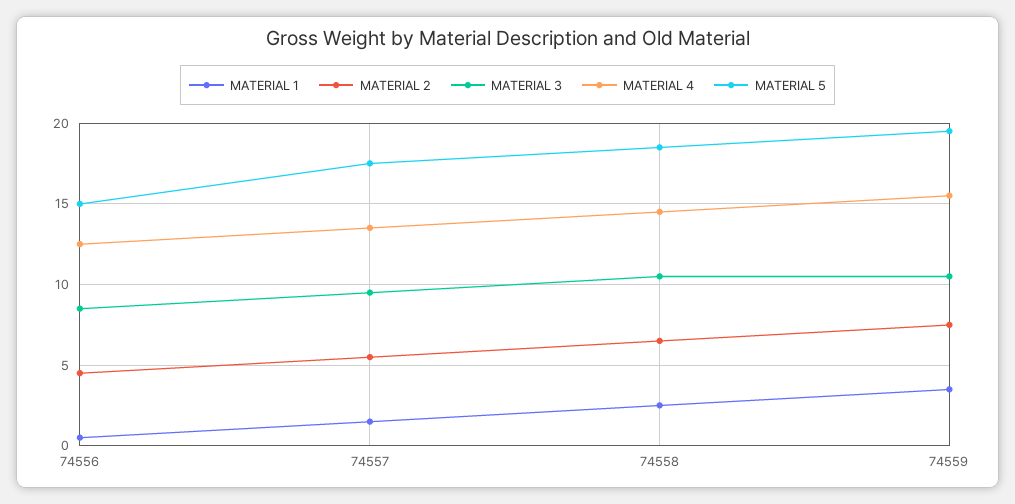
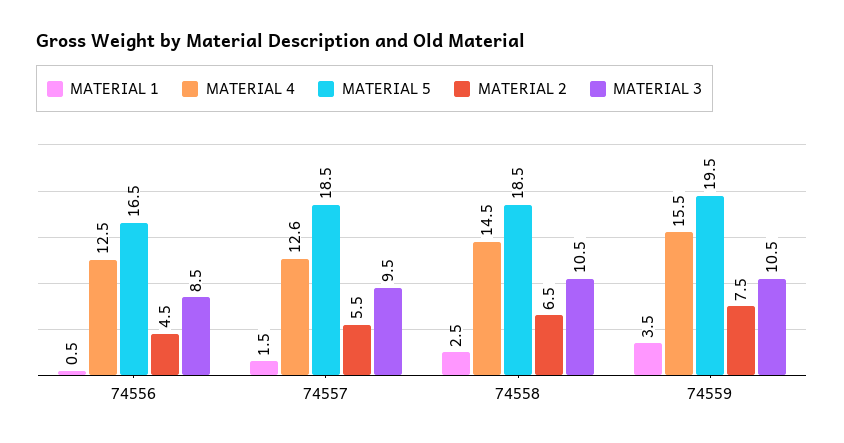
MATERIAL 5, 74556: 15 -> 16.5
MATERIAL 4, 74557: 13.5 -> 12.6
MATERIAL 5, 74557: 17.5 -> 18.5

